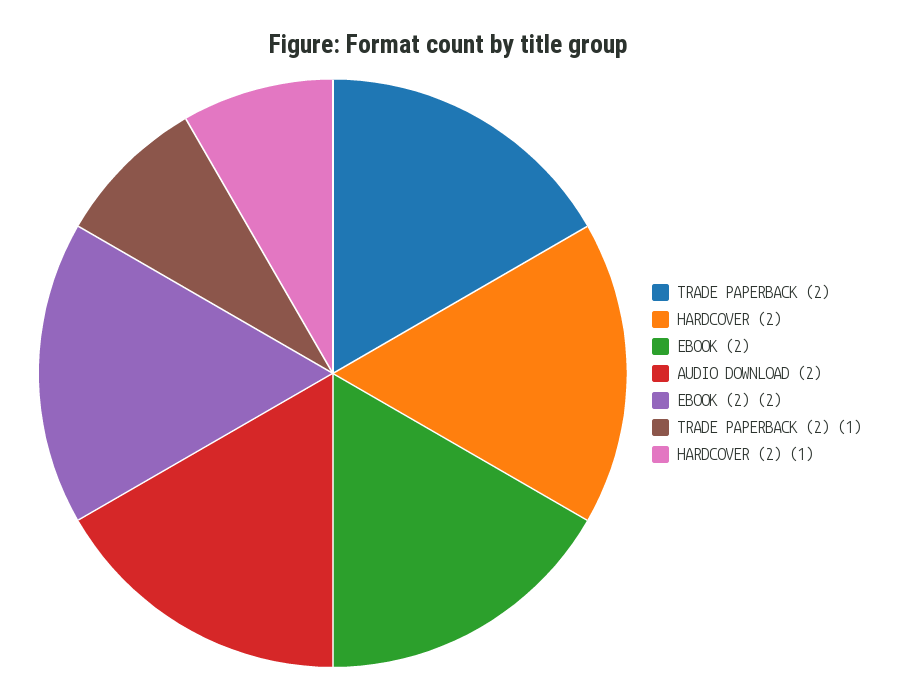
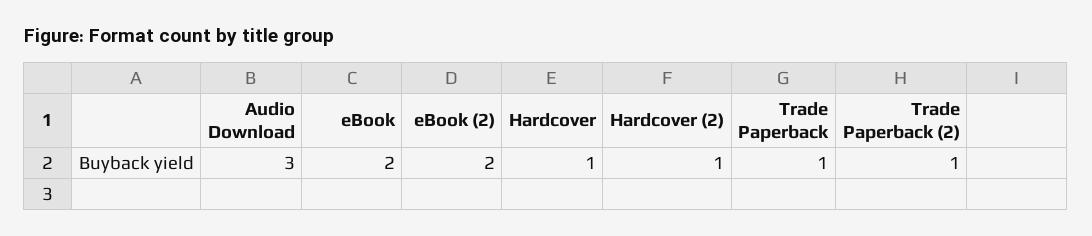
TRADE PAPERBACK: 2 -> 1
HARDCOVER: 2 -> 1
AUDIO DOWNLOAD: 2 -> 3

